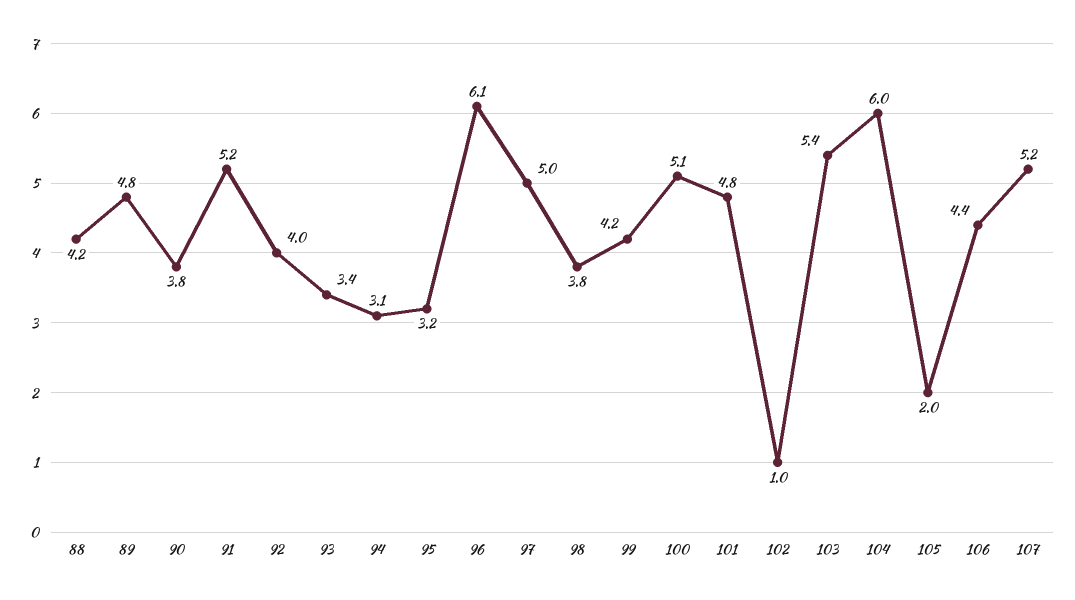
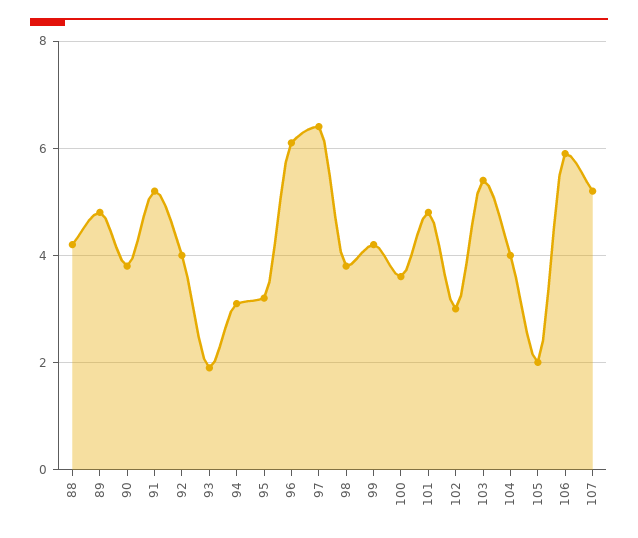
93: 3.4 -> 2
97: 5 -> 6.5
100: 5.1 -> 3.5
102: 1 -> 3
104: 6 -> 4
106: 4.4 -> 6

